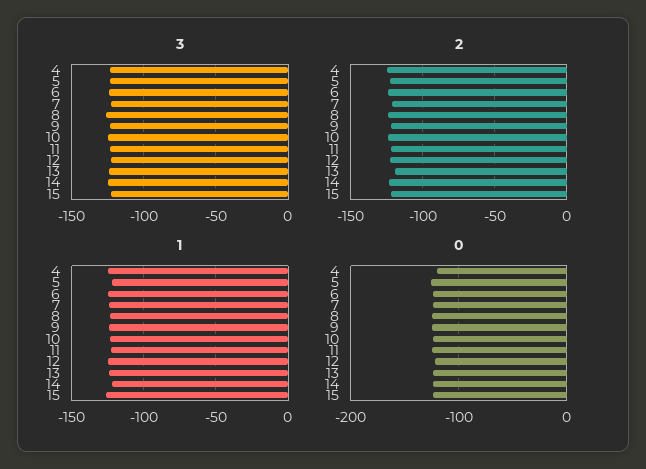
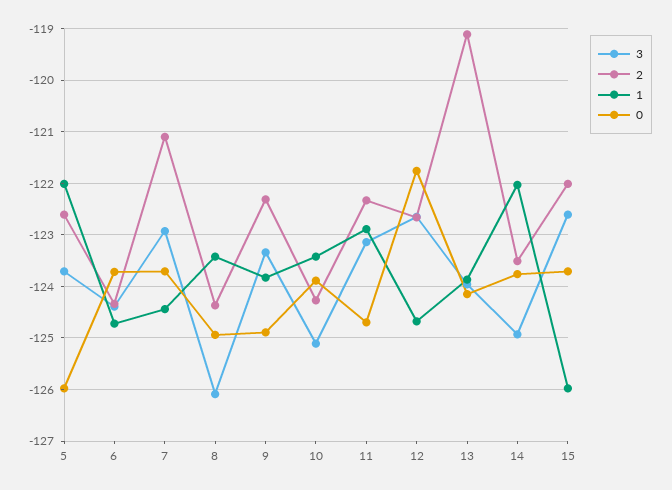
3, 4: -125 -> none
2, 4: -125 -> none
1, 4: -125 -> none
0, 4: -120 -> none

